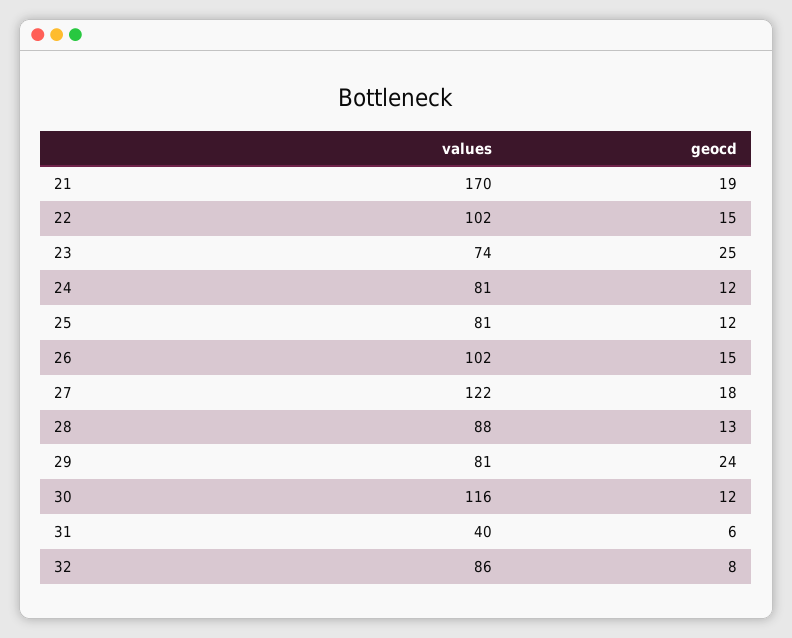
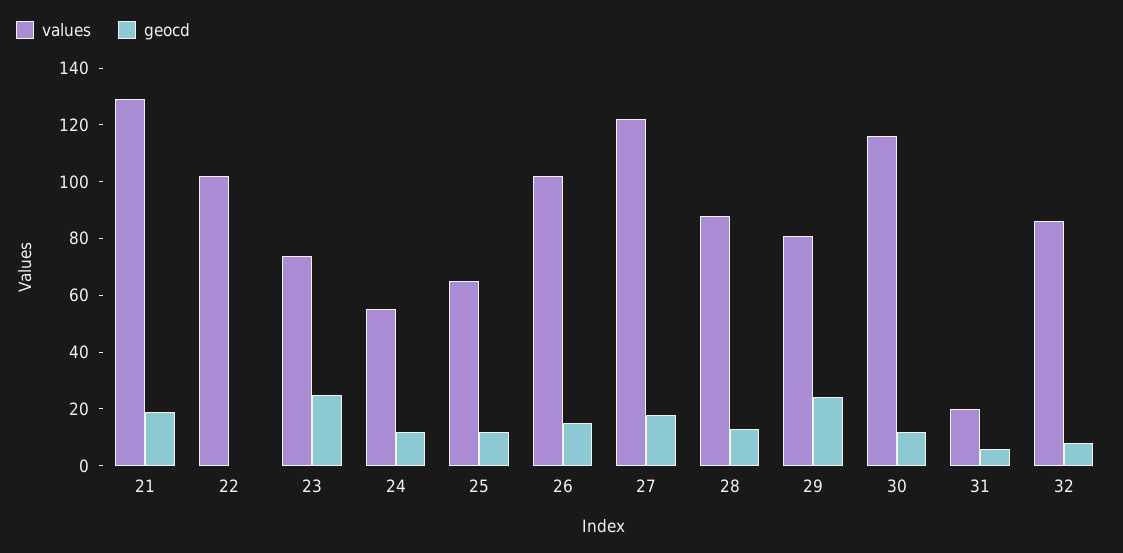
values, 21: 170 -> 130
geocd, 22: 15 -> 0
values, 24: 81 -> 55
values, 25: 81 -> 65
values, 31: 40 -> 20

